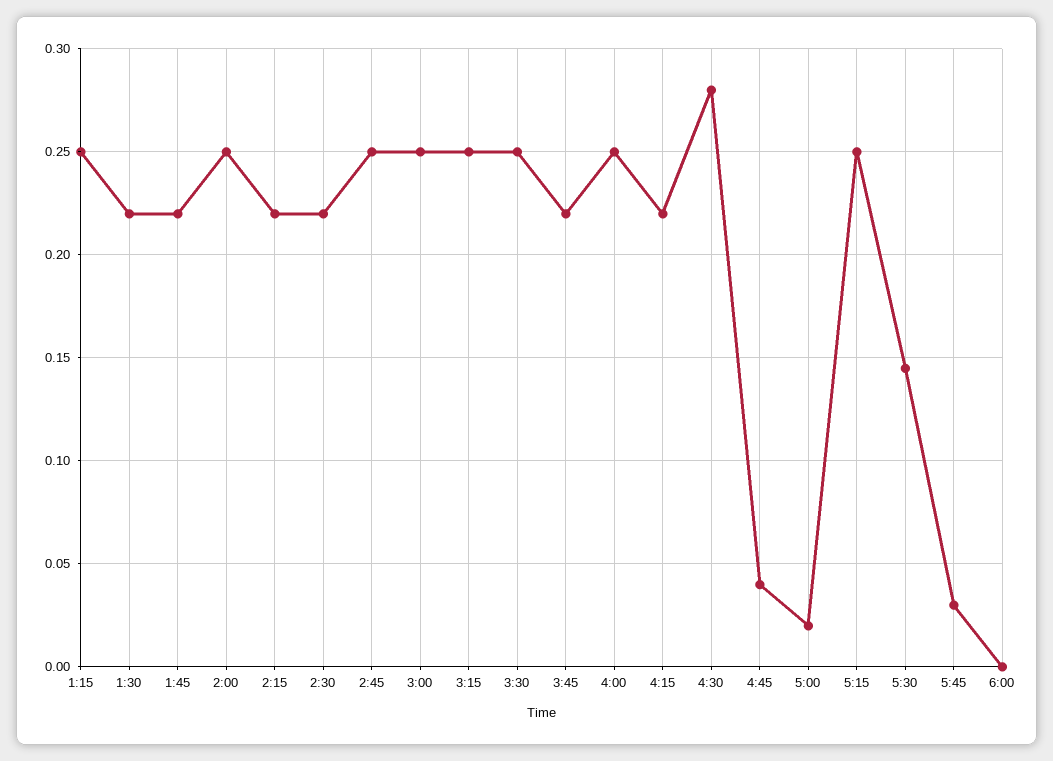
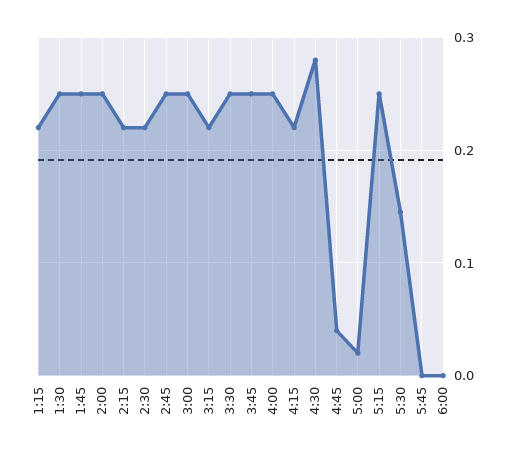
1:15: 0.25 -> 0.22
1:30: 0.22 -> 0.25
1:45: 0.22 -> 0.25
3:15: 0.25 -> 0.22
3:45: 0.22 -> 0.25
5:45: 0.03 -> 0

